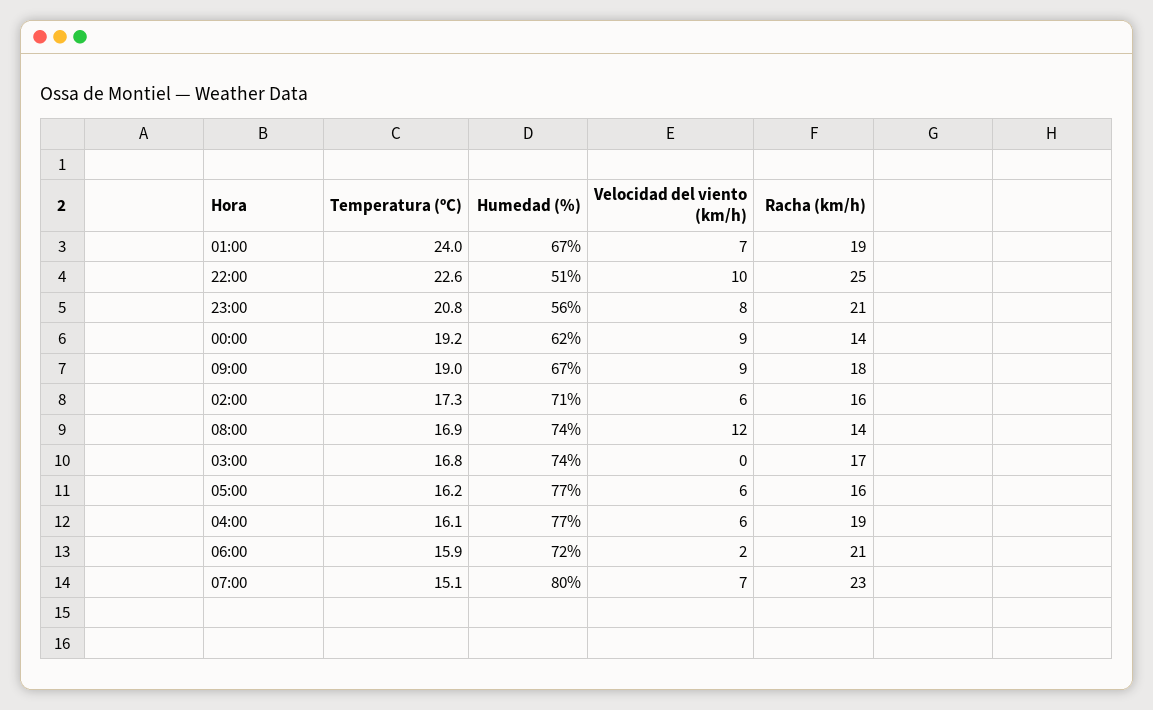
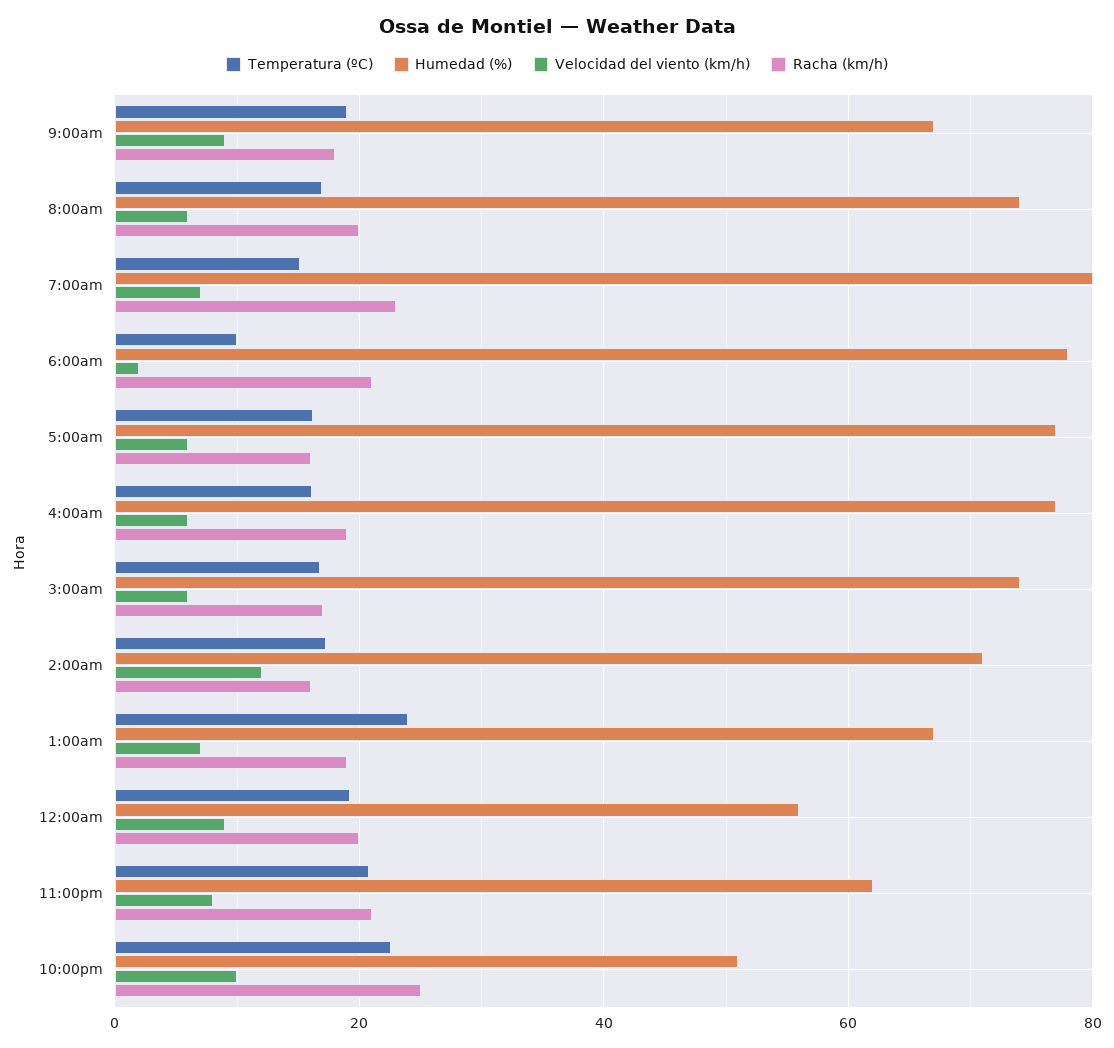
Humedad (%), 23:00: 56 -> 62
Humedad (%), 00:00: 62 -> 56
Racha (km/h), 00:00: 14 -> 20
Velocidad del viento (km/h), 02:00: 6 -> 12
Velocidad del viento (km/h), 08:00: 12 -> 6
Racha (km/h), 08:00: 14 -> 20
Velocidad del viento (km/h), 03:00: 0 -> 6
Temperatura (ºC), 06:00: 15.9 -> 10
Humedad (%), 06:00: 72 -> 78

